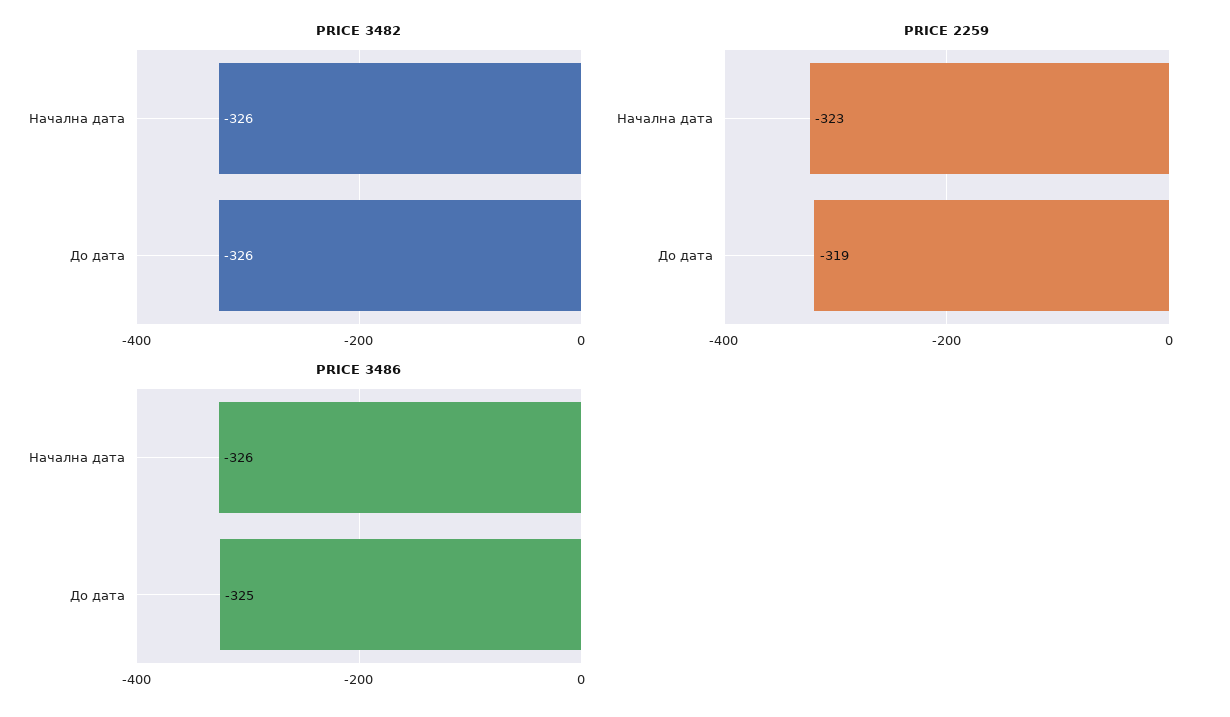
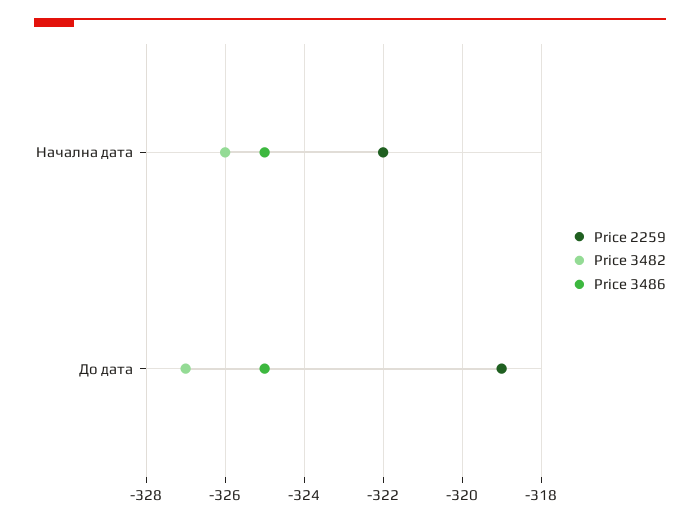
PRICE 3482, До дата: -326 -> -327
PRICE 2259, Начална дата: -323 -> -322
PRICE 3486, Начална дата: -326 -> -325

